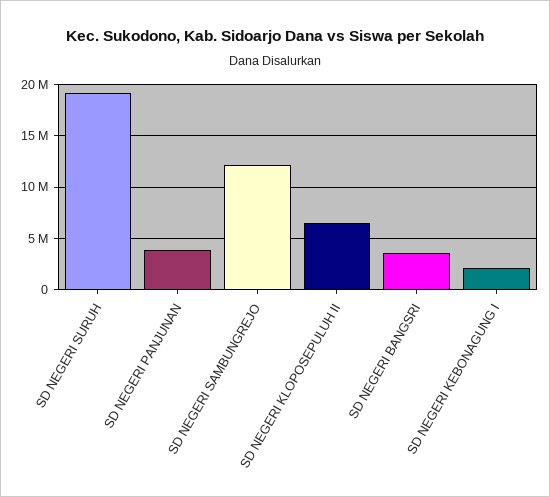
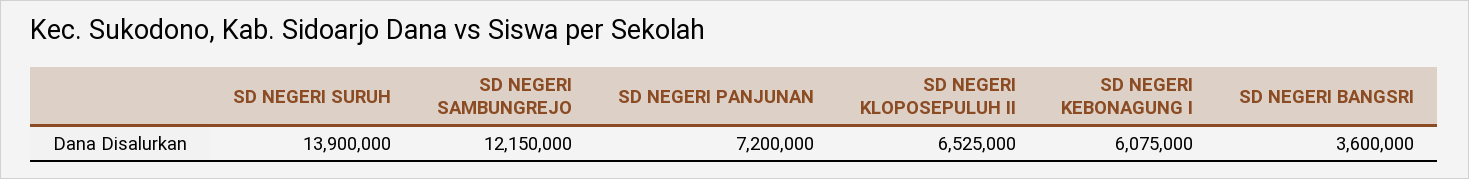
SD NEGERI SURUH: 19000000 -> 13900000
SD NEGERI PANJUNAN: 4000000 -> 7200000
SD NEGERI KEBONAGUNG I: 2000000 -> 6075000

